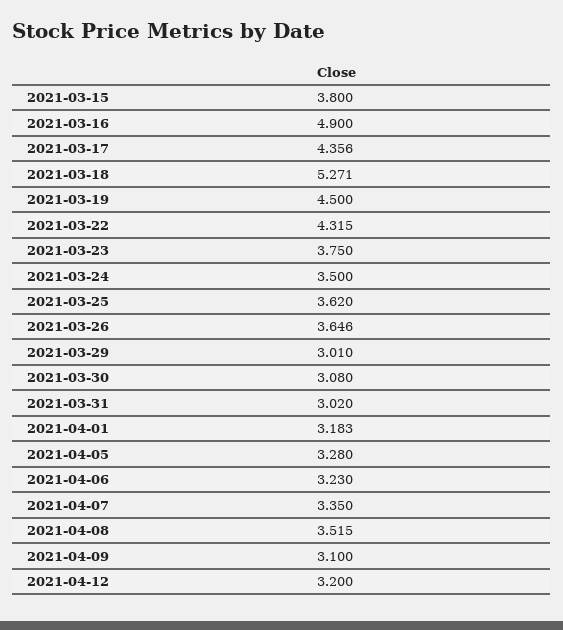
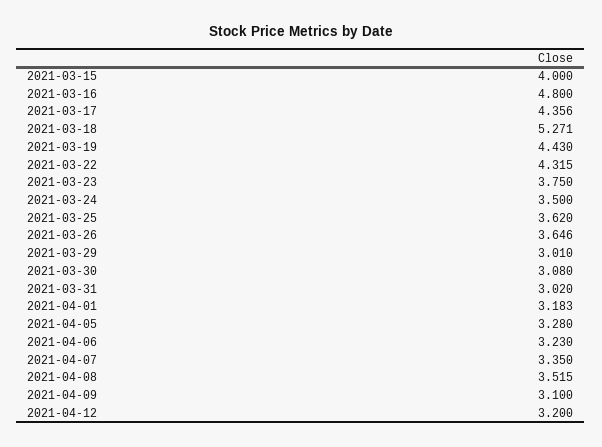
2021-03-15: 3.8 -> 4
2021-03-16: 4.9 -> 4.8
2021-03-19: 4.5 -> 4.43

